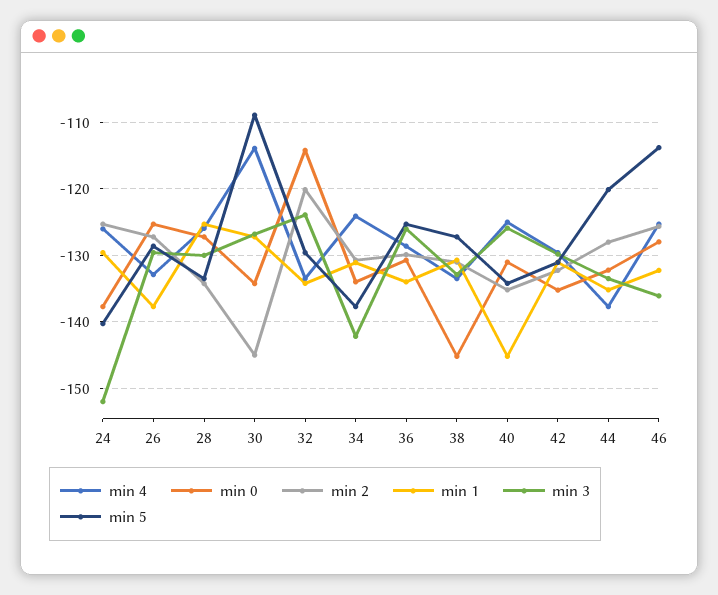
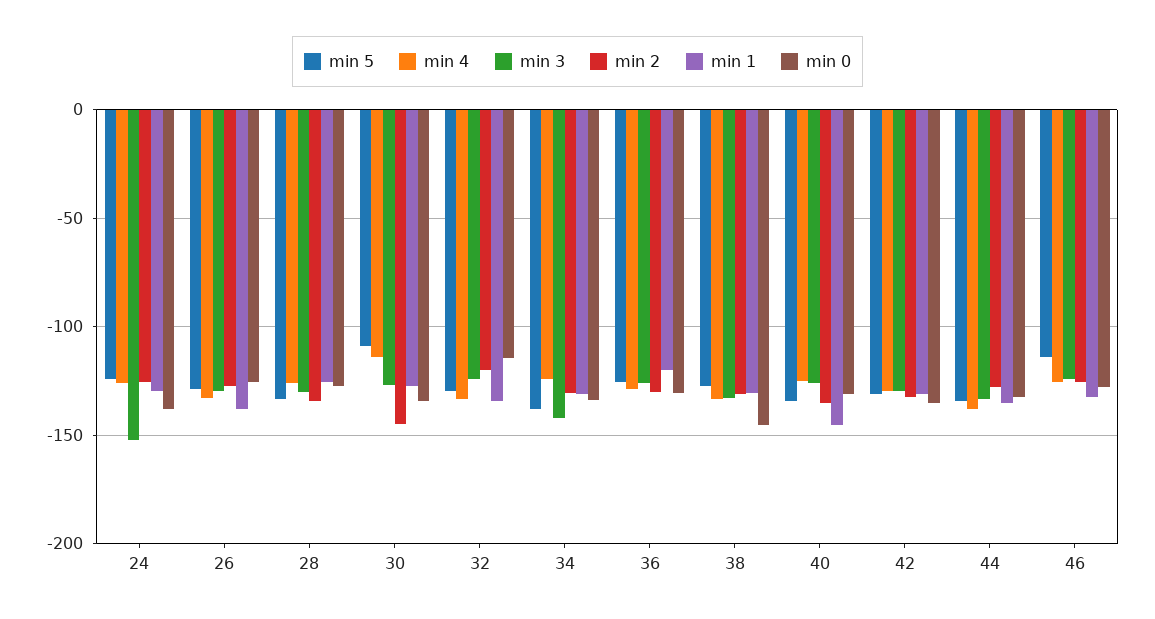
min 5, 24: -140 -> -125
min 1, 36: -134 -> -120
min 5, 44: -120 -> -135
min 3, 46: -136 -> -125

